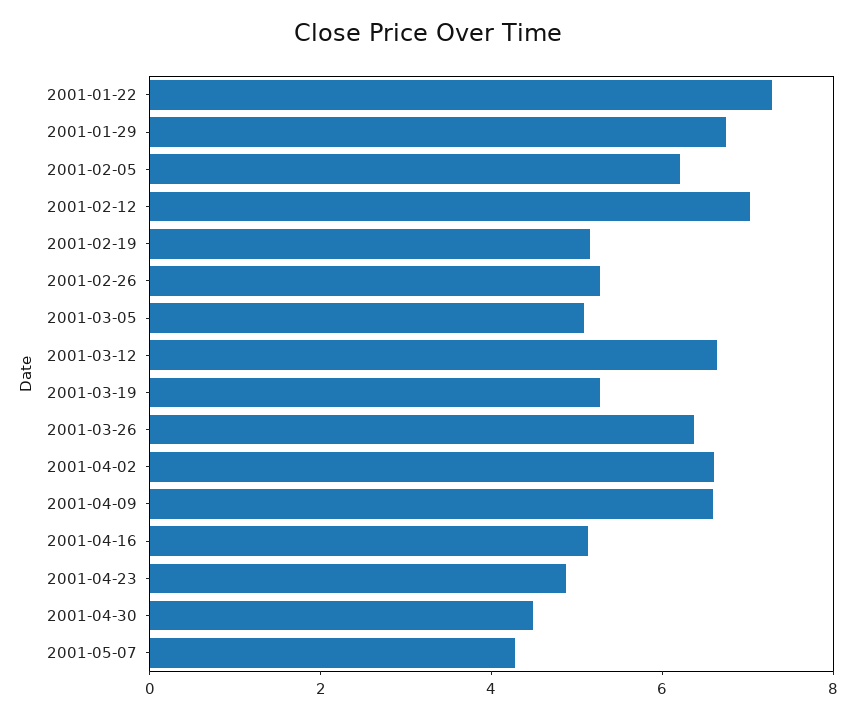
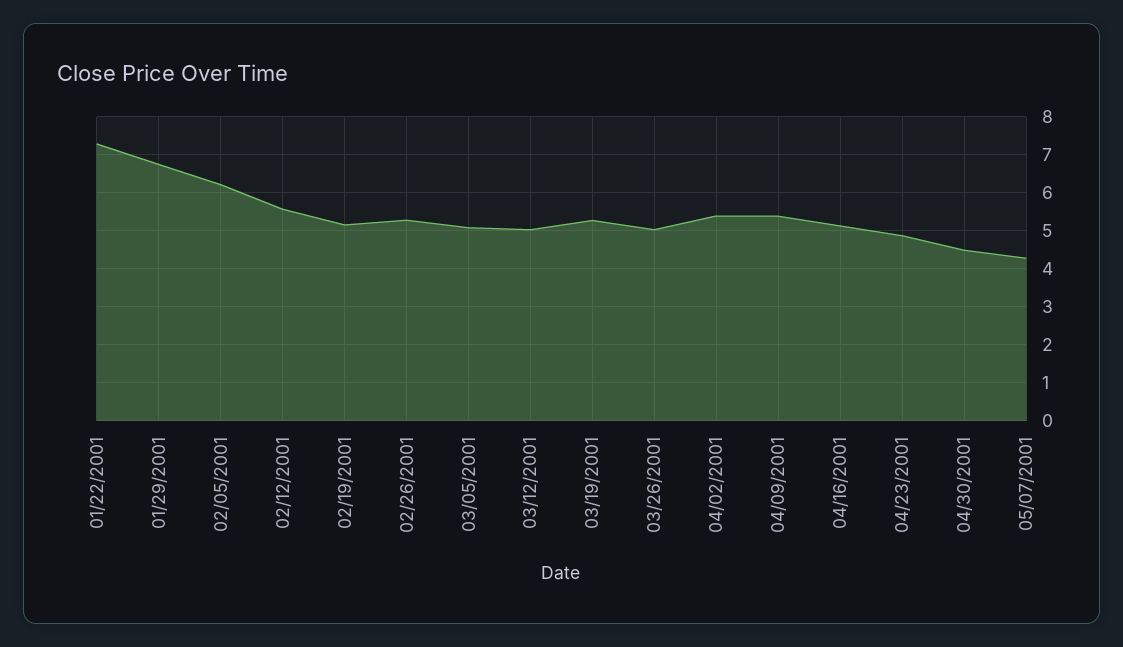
2001-02-12: 7 -> 5.6
2001-03-12: 6.5 -> 5
2001-03-26: 6.5 -> 5
2001-04-02: 6.5 -> 5.4
2001-04-09: 6.5 -> 5.4

